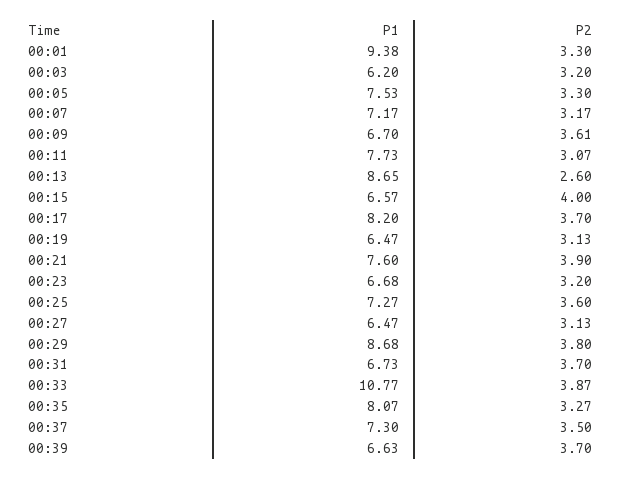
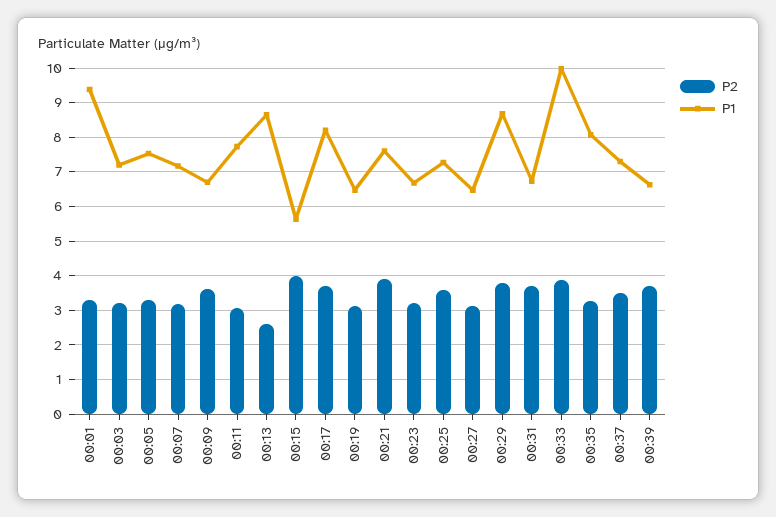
P1, 00:03: 6.2 -> 7.2
P1, 00:15: 6.57 -> 5.6
P1, 00:33: 10.77 -> 10

